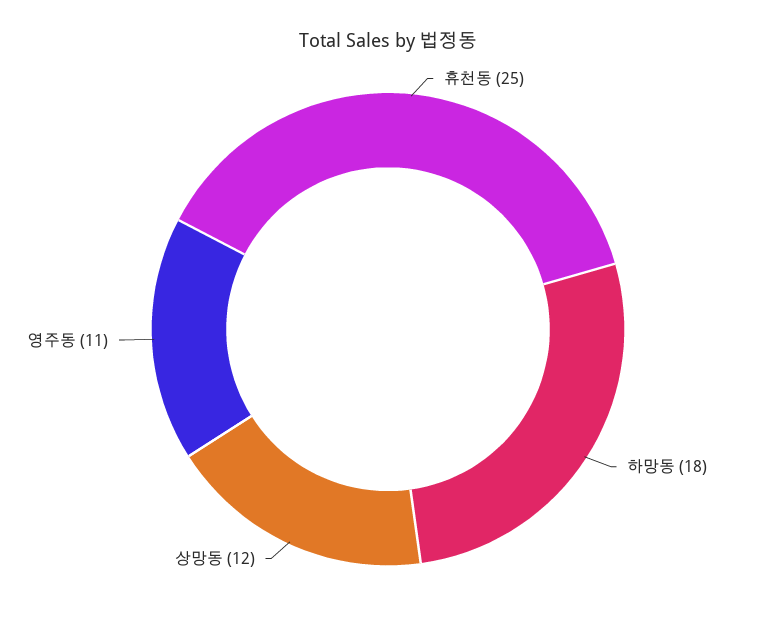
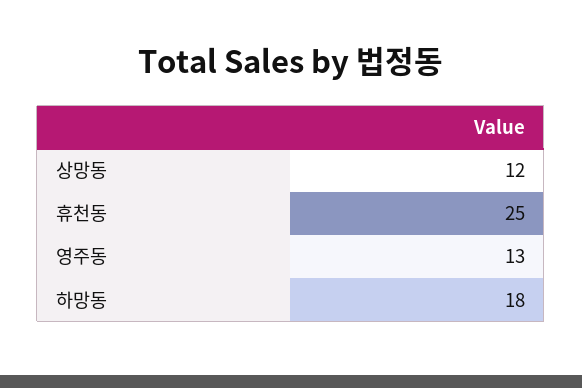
영주동: 11 -> 13

